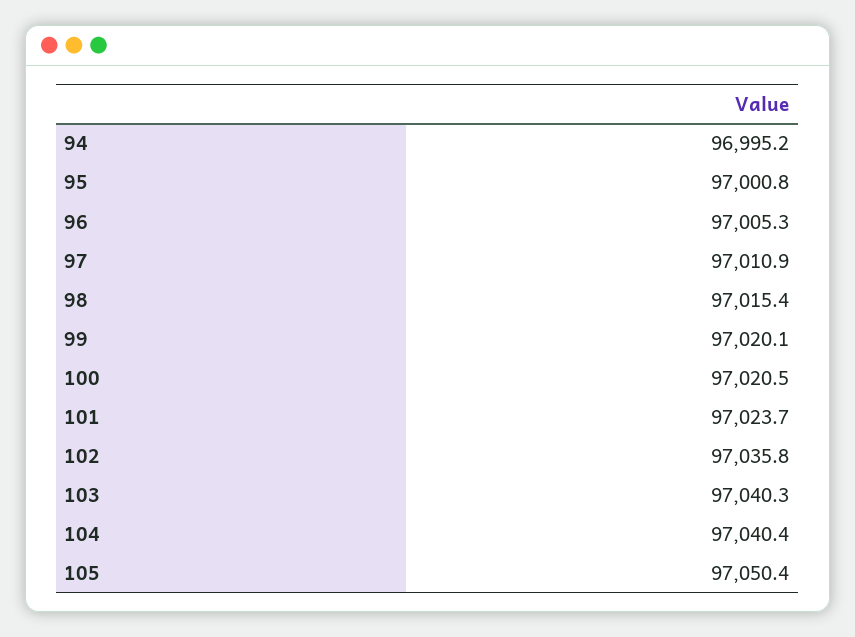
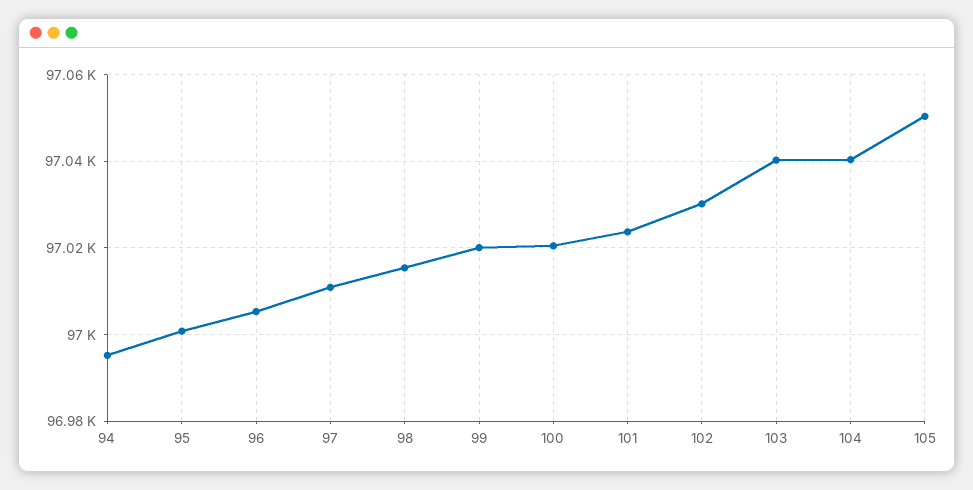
102: 97035.8 -> 97030

